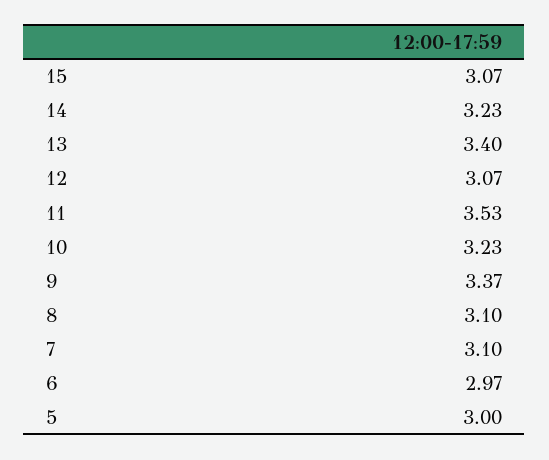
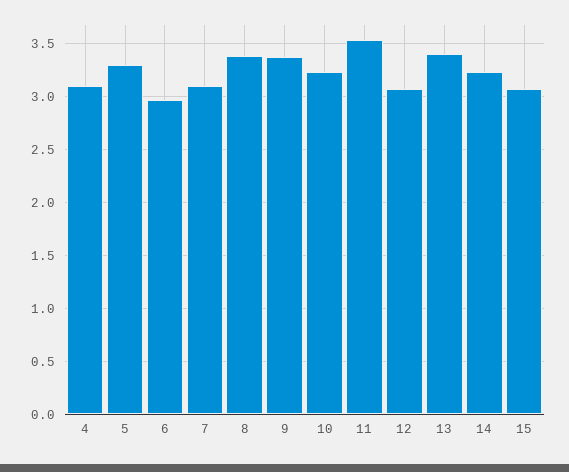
8: 3.1 -> 3.4
5: 3 -> 3.3
4: none -> 3.1

